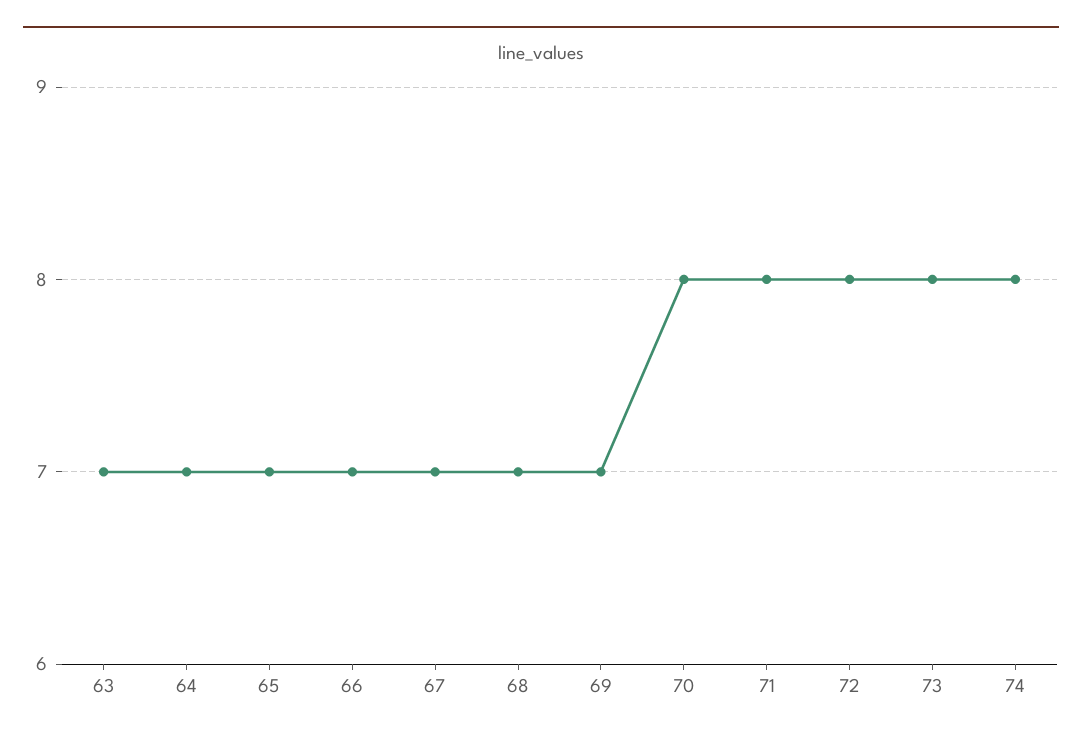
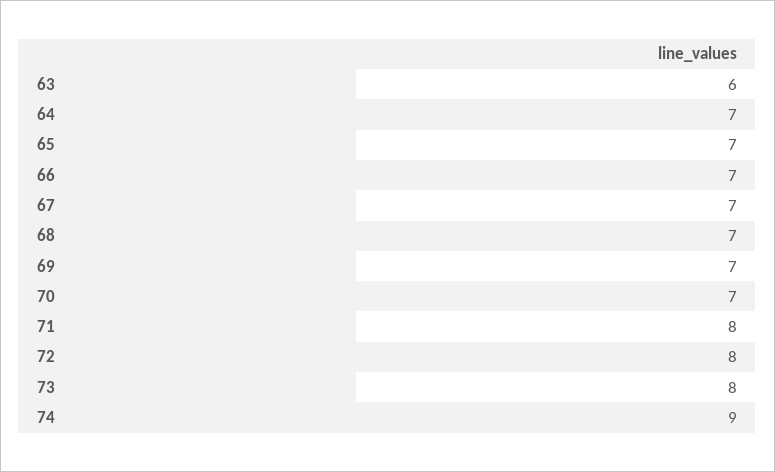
63: 7 -> 6
70: 8 -> 7
74: 8 -> 9

